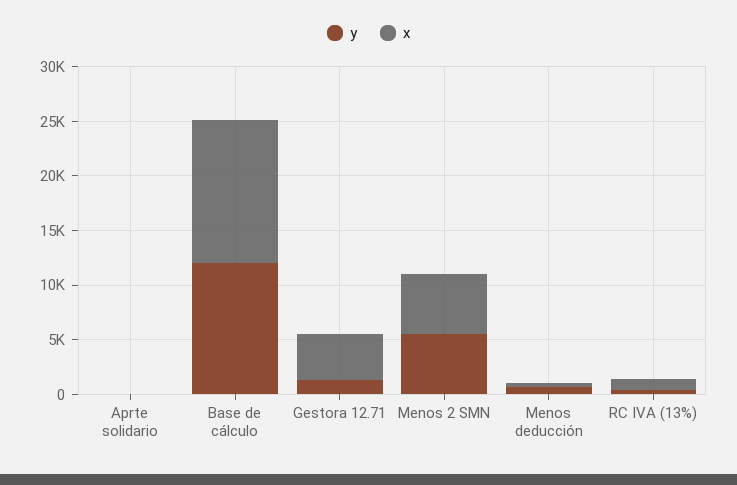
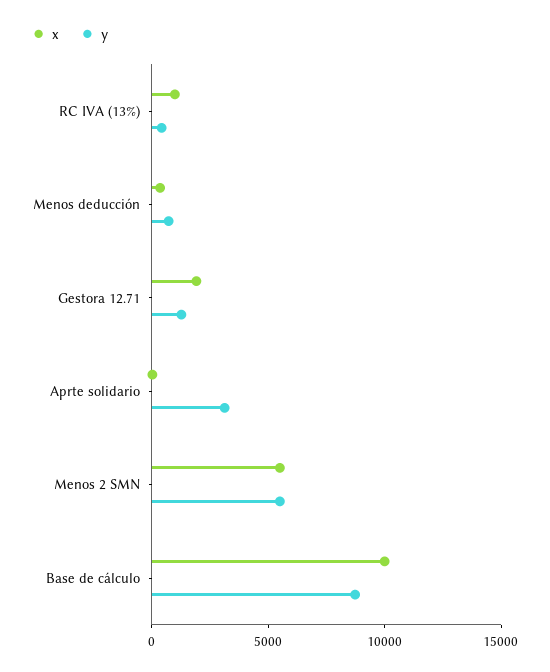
y, Aprte solidario: 0 -> 3000
y, Base de cálculo: 12000 -> 9000
x, Base de cálculo: 13000 -> 10000
x, Gestora 12.71: 4000 -> 2000

